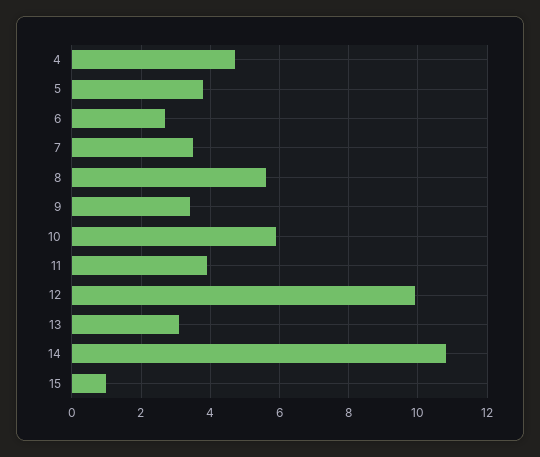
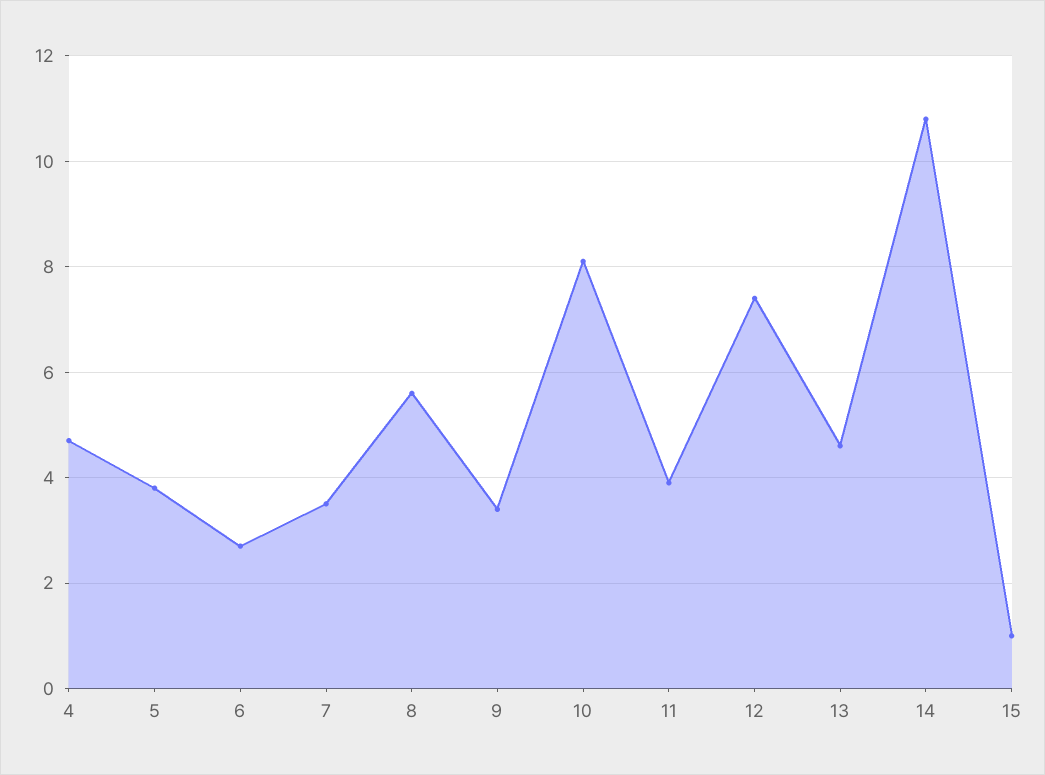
10: 6 -> 8
12: 10 -> 7.5
13: 3 -> 4.5

